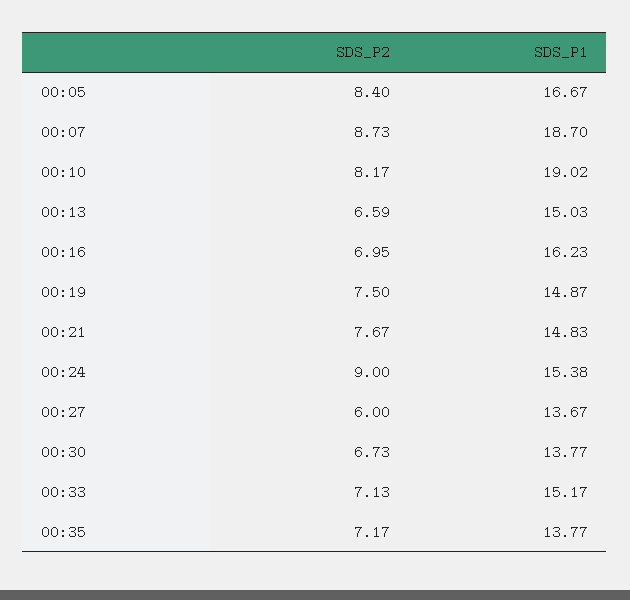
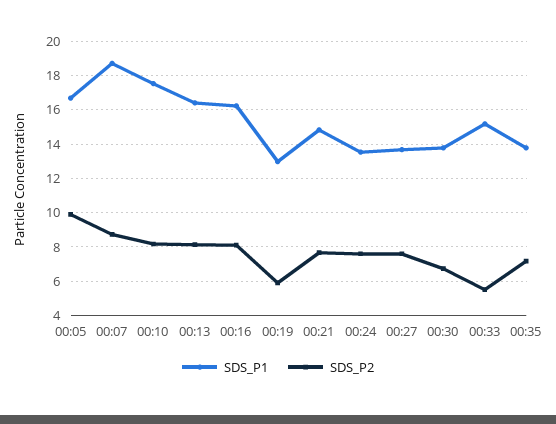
SDS_P2, 00:05: 8.4 -> 10
SDS_P1, 00:10: 19.02 -> 17.5
SDS_P2, 00:13: 6.59 -> 8
SDS_P1, 00:13: 15.03 -> 16.5
SDS_P2, 00:16: 6.95 -> 8
SDS_P2, 00:19: 7.5 -> 6
SDS_P1, 00:19: 14.87 -> 13
SDS_P2, 00:24: 9 -> 7.5
SDS_P1, 00:24: 15.38 -> 13.5
SDS_P2, 00:27: 6 -> 7.5
SDS_P2, 00:33: 7.13 -> 5.5

